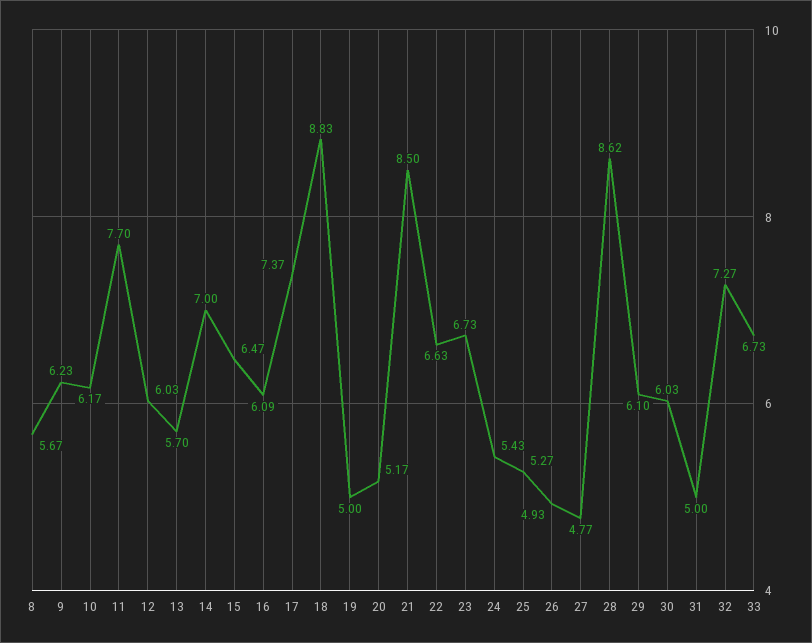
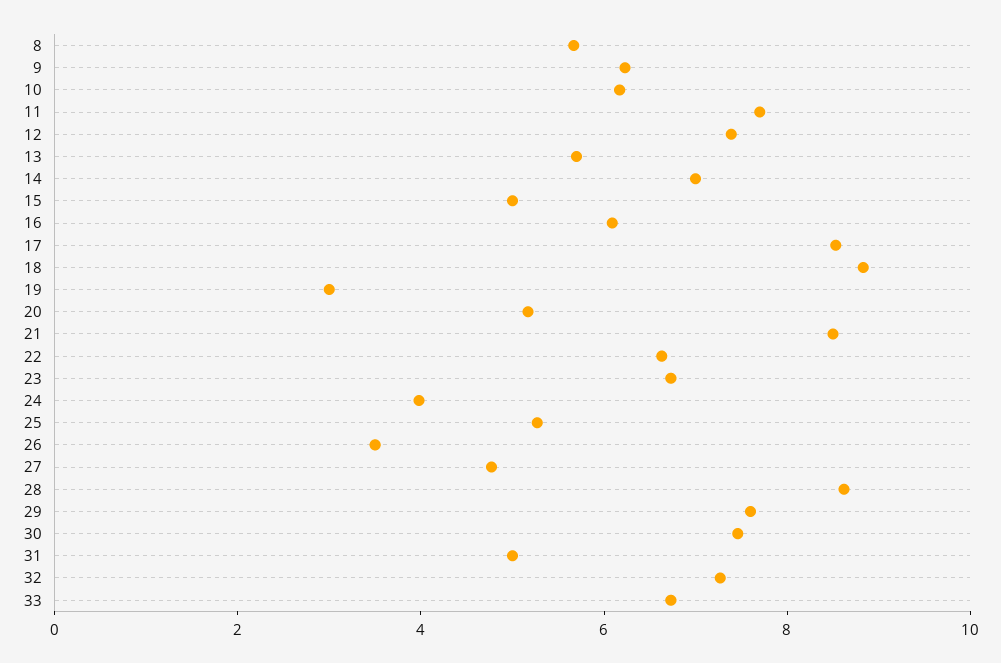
12: 6.03 -> 7.5
15: 6.47 -> 5
17: 7.37 -> 8.5
19: 5 -> 3
24: 5.43 -> 4
26: 4.93 -> 3.5
29: 6.1 -> 7.5
30: 6.03 -> 7.5

